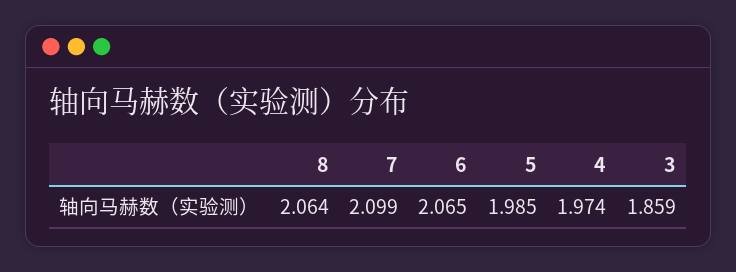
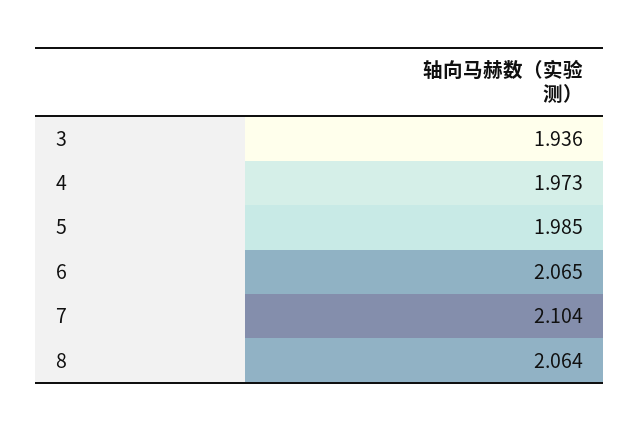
7: 2.099 -> 2.104
4: 1.974 -> 1.973
3: 1.859 -> 1.936

